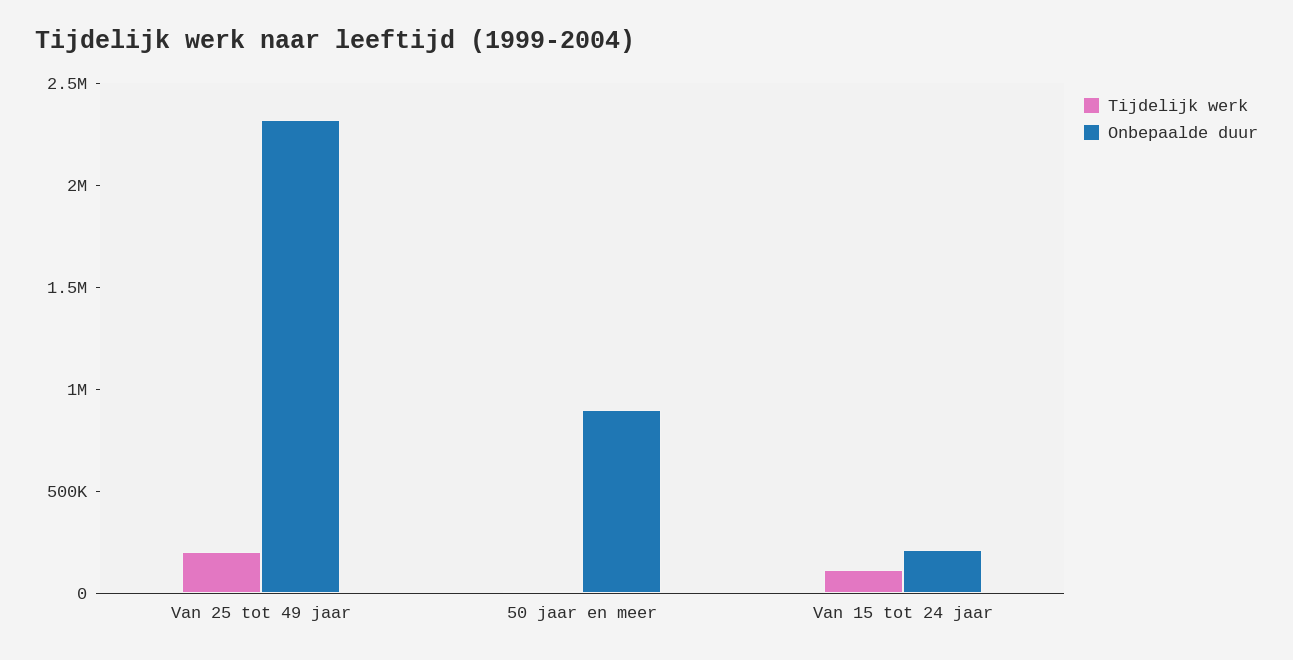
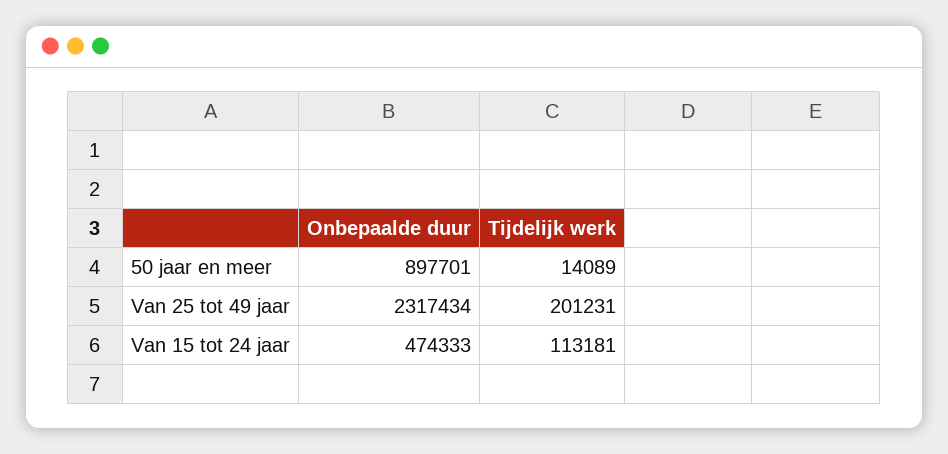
Onbepaalde duur, Van 15 tot 24 jaar: 200000 -> 474333

